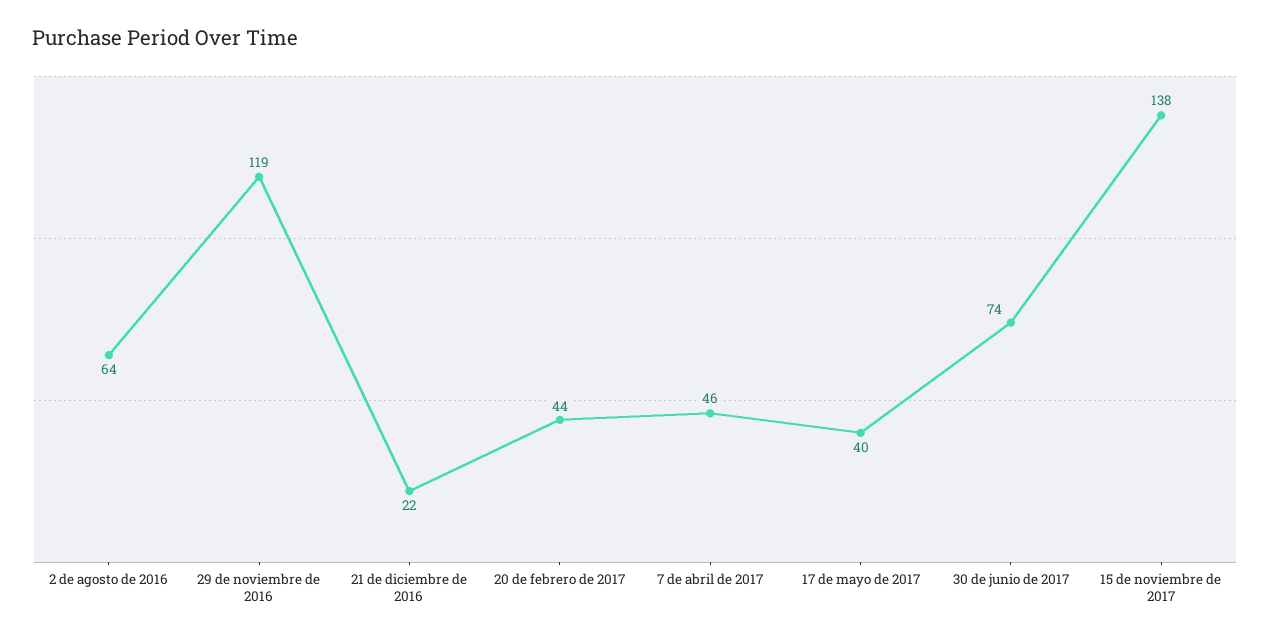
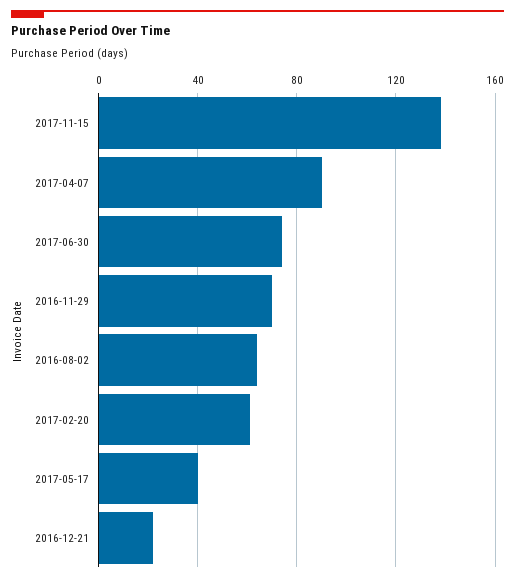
29 de noviembre de 2016: 119 -> 70
20 de febrero de 2017: 44 -> 60
7 de abril de 2017: 46 -> 90

